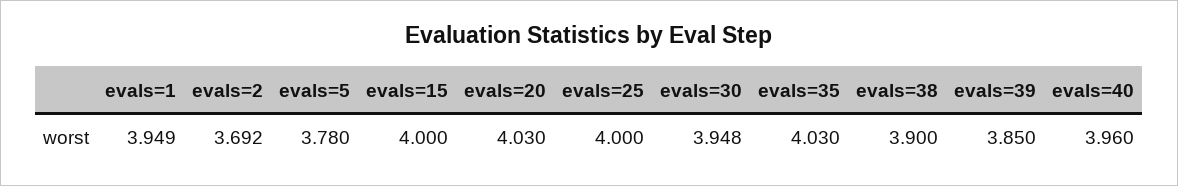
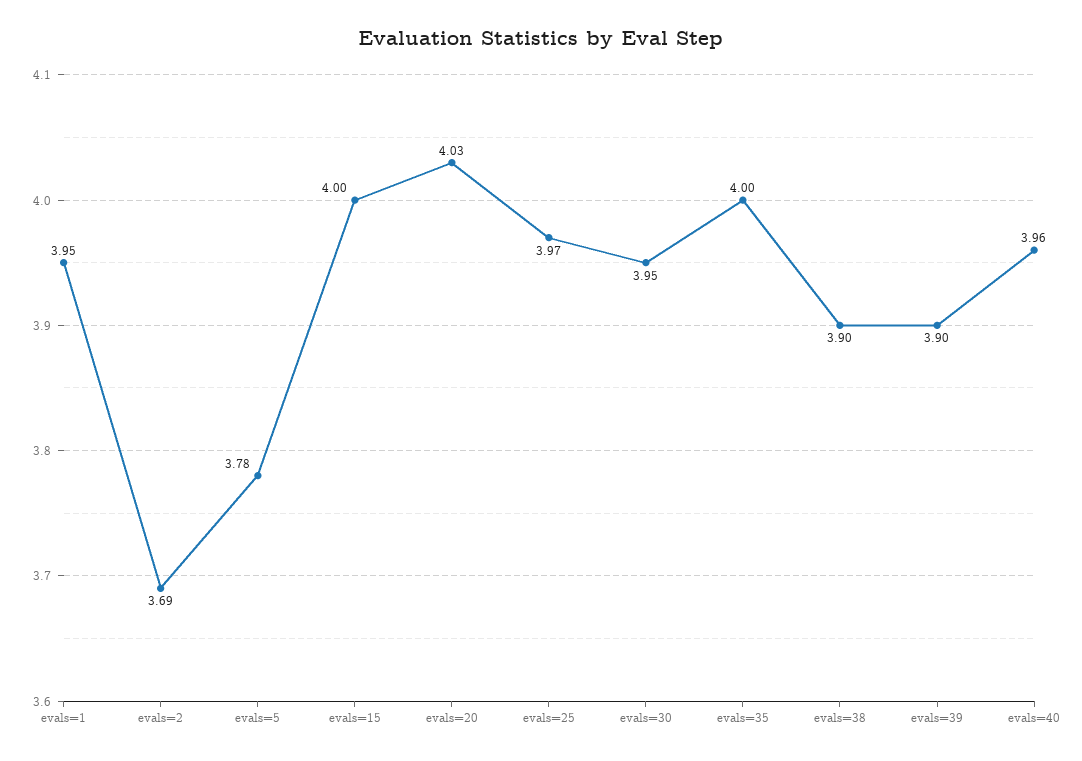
evals=25: 4 -> 3.97
evals=35: 4.03 -> 4
evals=39: 3.85 -> 3.9

